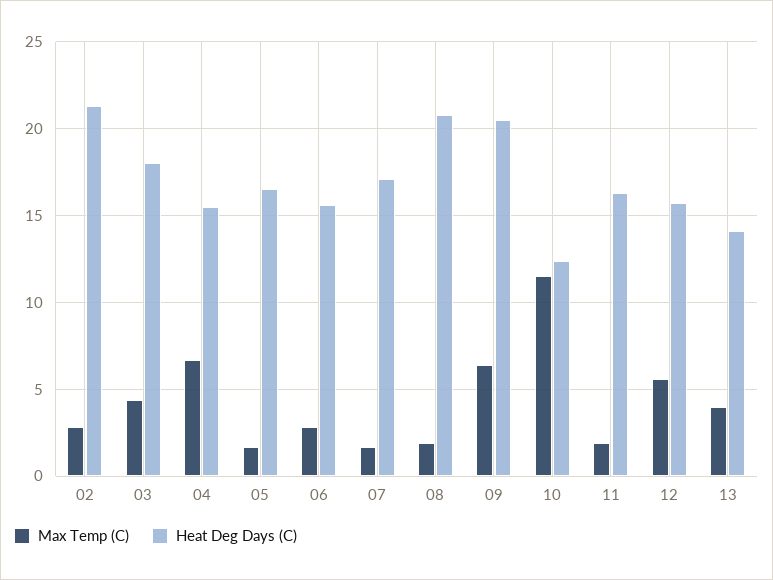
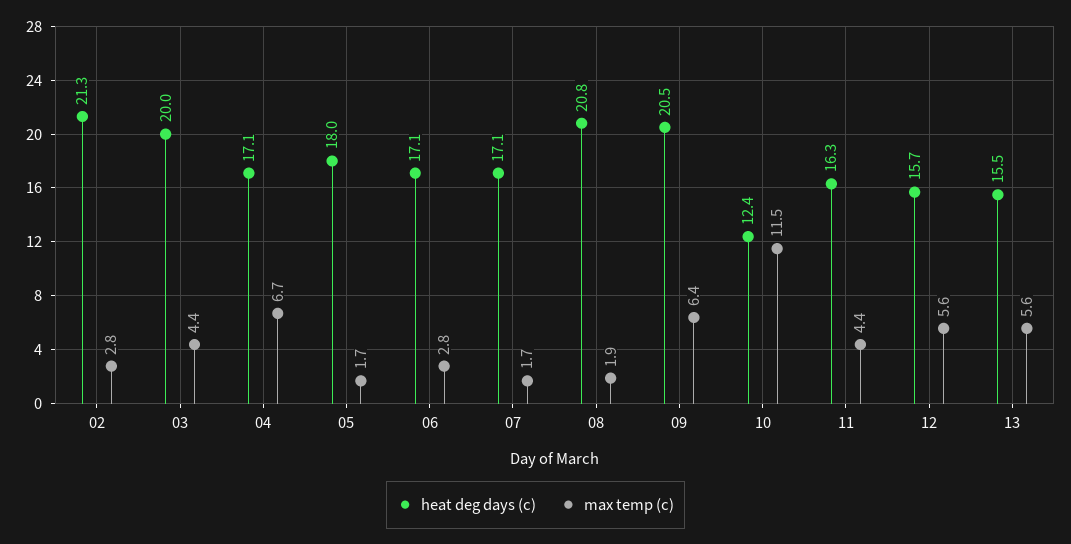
Heat Deg Days (C), 03: 18 -> 20
Heat Deg Days (C), 04: 15.5 -> 17.1
Heat Deg Days (C), 05: 16.5 -> 18
Heat Deg Days (C), 06: 15.5 -> 17.1
Max Temp (C), 11: 2 -> 4.4
Max Temp (C), 13: 4 -> 5.6
Heat Deg Days (C), 13: 14 -> 15.5

